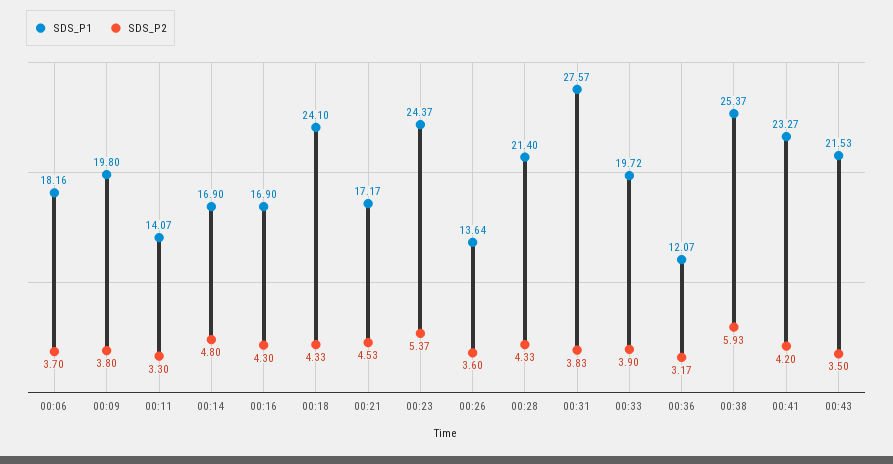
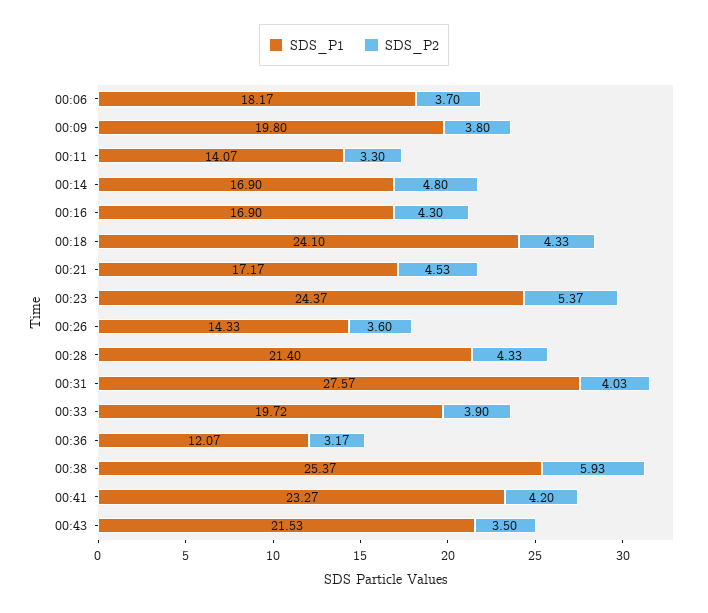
SDS_P1, 00:06: 18.16 -> 18.17
SDS_P1, 00:26: 13.64 -> 14.33
SDS_P2, 00:31: 3.83 -> 4.03

